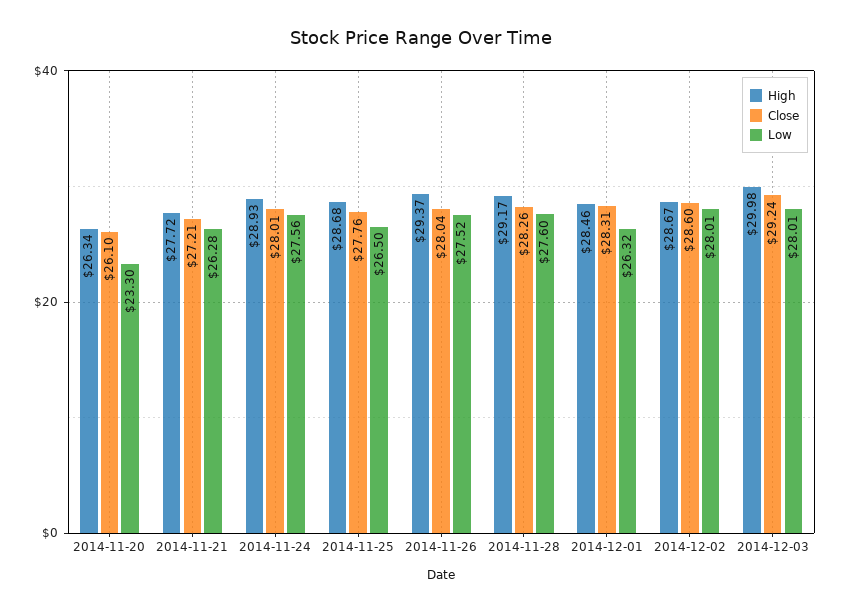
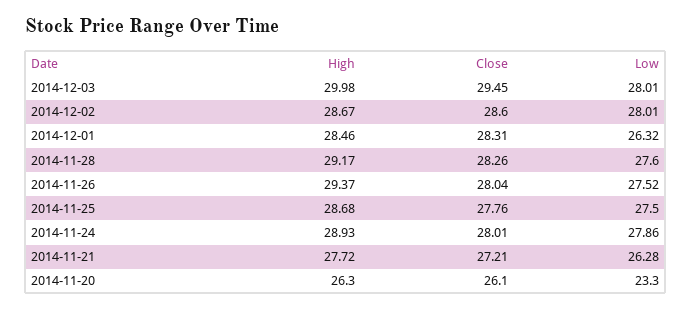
High, 2014-11-20: 26.34 -> 26.3
Low, 2014-11-24: 27.56 -> 27.86
Low, 2014-11-25: 26.5 -> 27.5
Close, 2014-12-03: 29.24 -> 29.45

